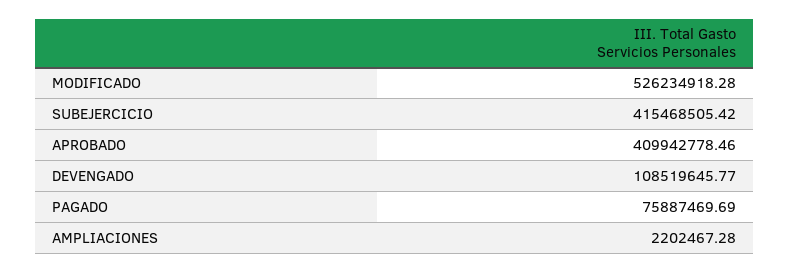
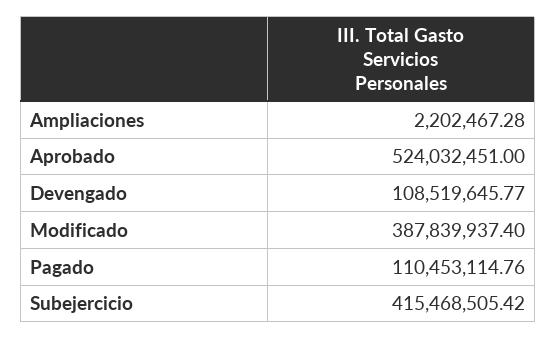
MODIFICADO: 526234918.28 -> 387839937.4
APROBADO: 409942778.46 -> 524032451
PAGADO: 75887469.69 -> 110453114.76

